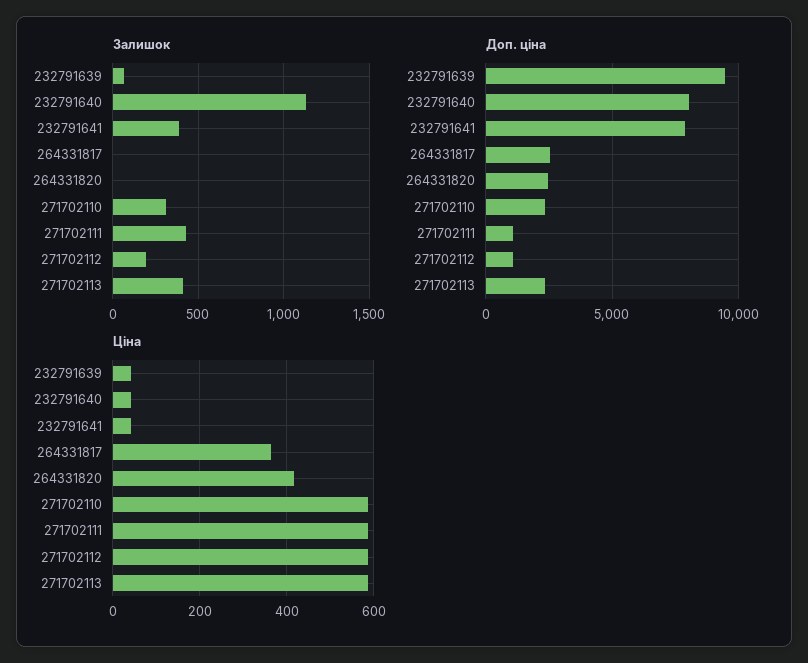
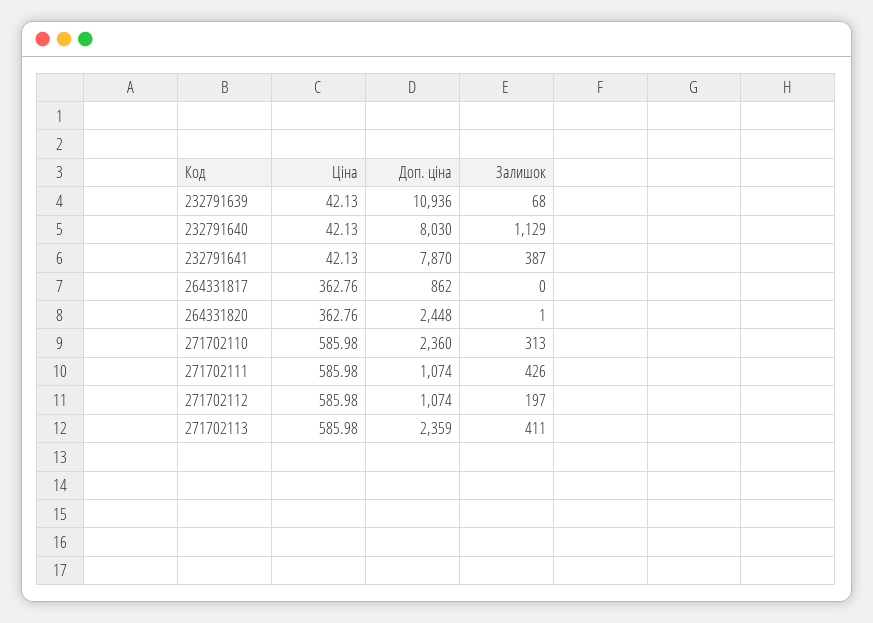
Доп. ціна, 232791639: 9500 -> 10936
Доп. ціна, 264331817: 2500 -> 862
Ціна, 264331820: 420 -> 362.76

